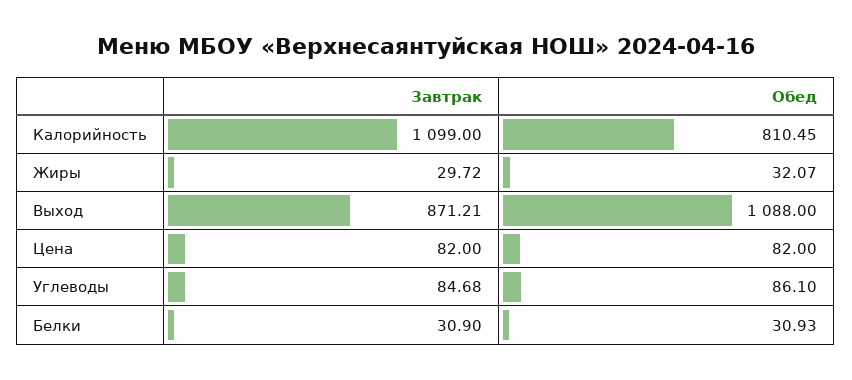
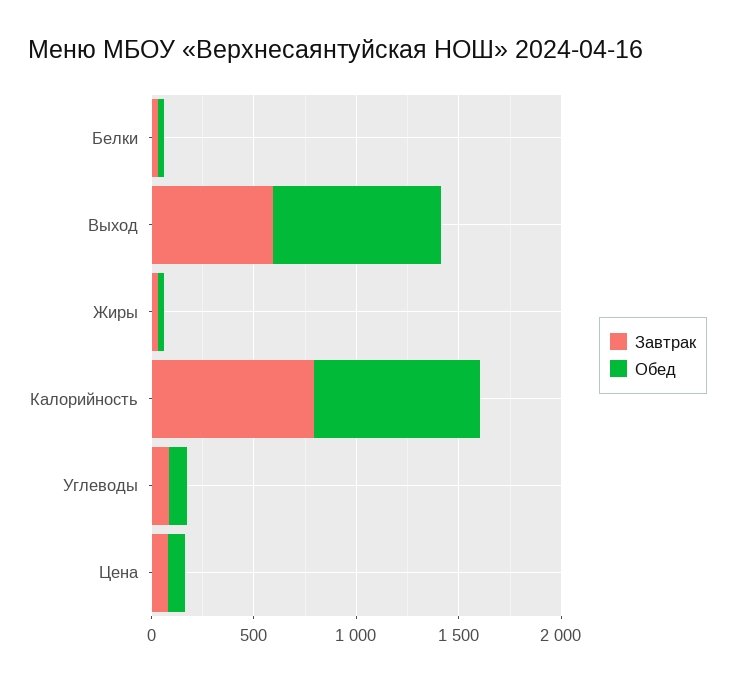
Завтрак, Калорийность: 1099 -> 800
Завтрак, Выход: 871.21 -> 600
Обед, Выход: 1088 -> 800

